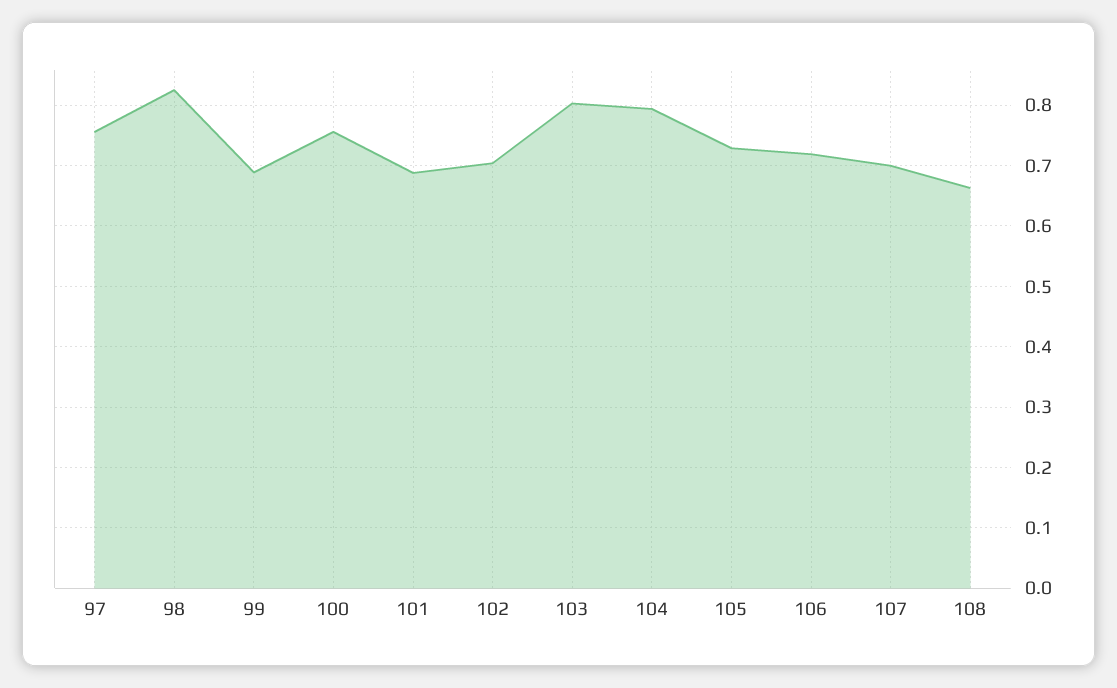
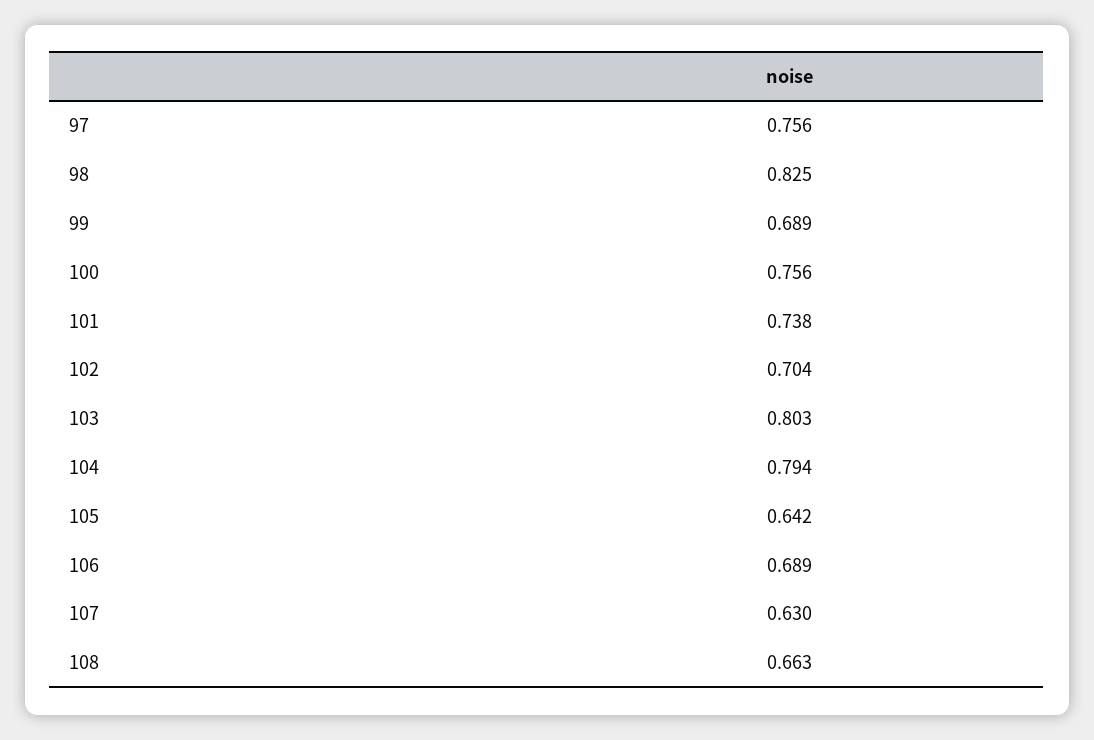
101: 0.69 -> 0.738
105: 0.73 -> 0.642
106: 0.72 -> 0.689
107: 0.7 -> 0.63

